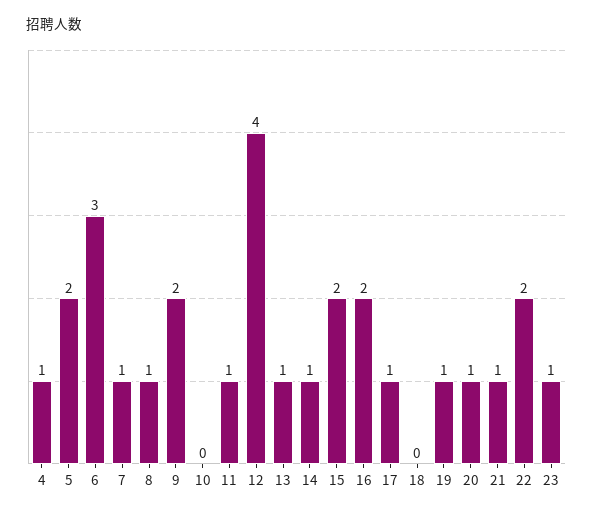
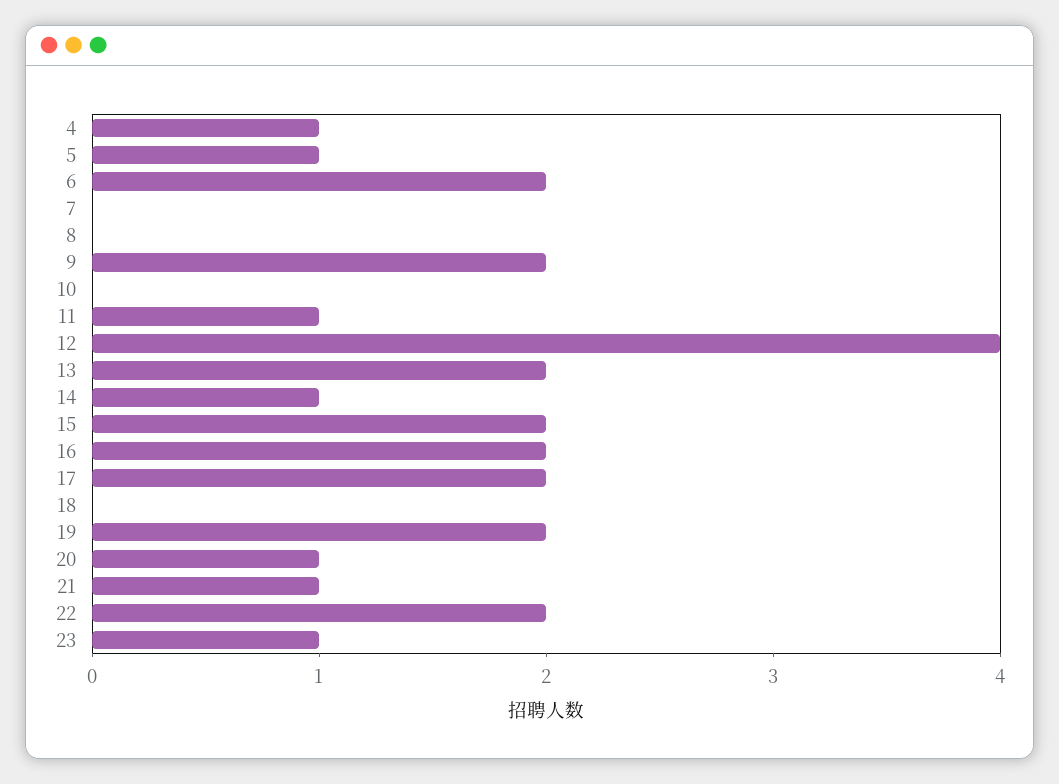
5: 2 -> 1
6: 3 -> 2
7: 1 -> 0
8: 1 -> 0
13: 1 -> 2
17: 1 -> 2
19: 1 -> 2

